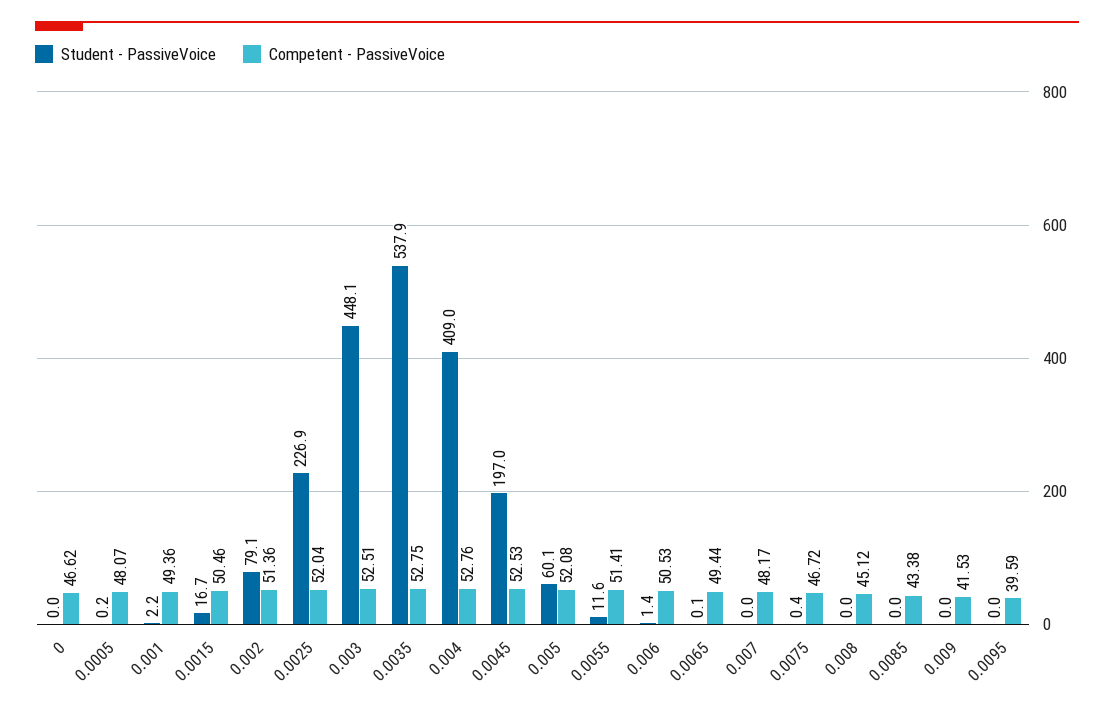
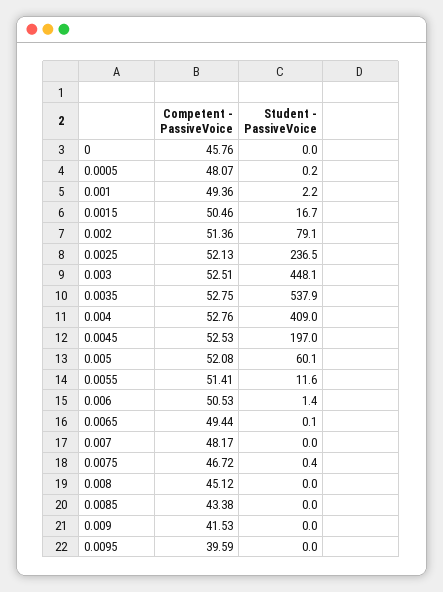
Competent - PassiveVoice, 0: 46.62 -> 45.76
Student - PassiveVoice, 0.0025: 226.9 -> 236.5
Competent - PassiveVoice, 0.0025: 52.04 -> 52.13

